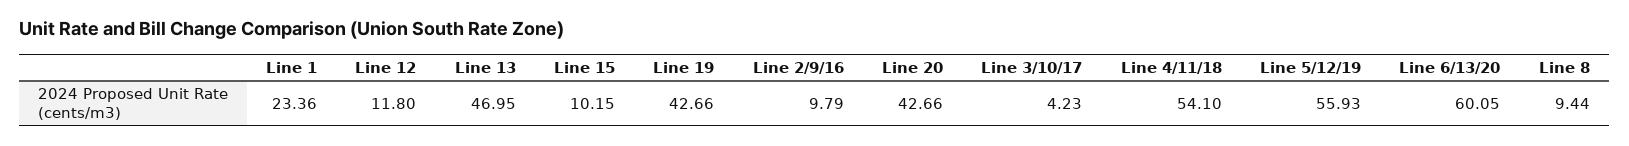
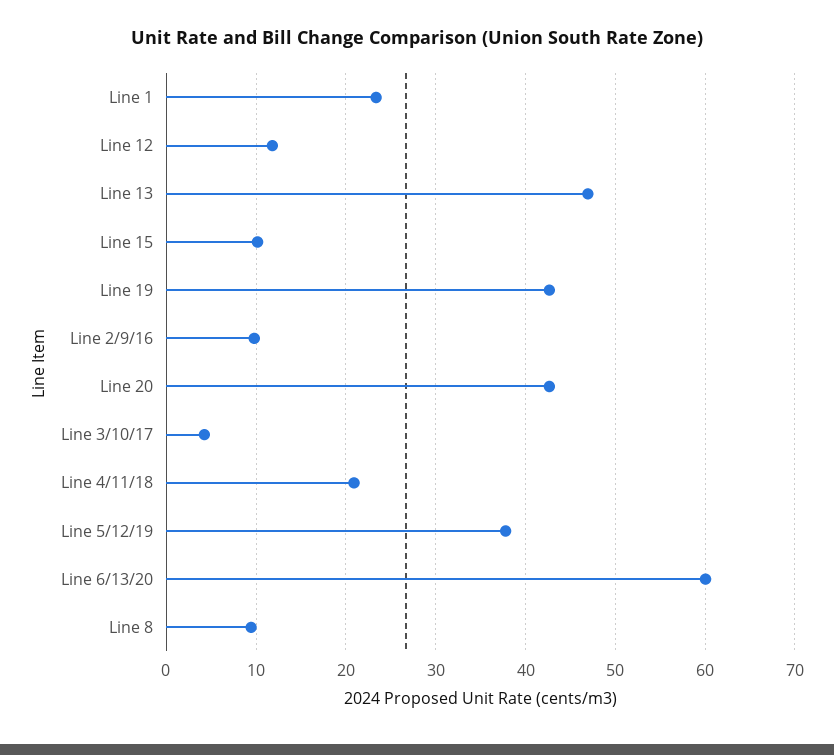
Line 4/11/18: 54.1 -> 21
Line 5/12/19: 55.93 -> 38

